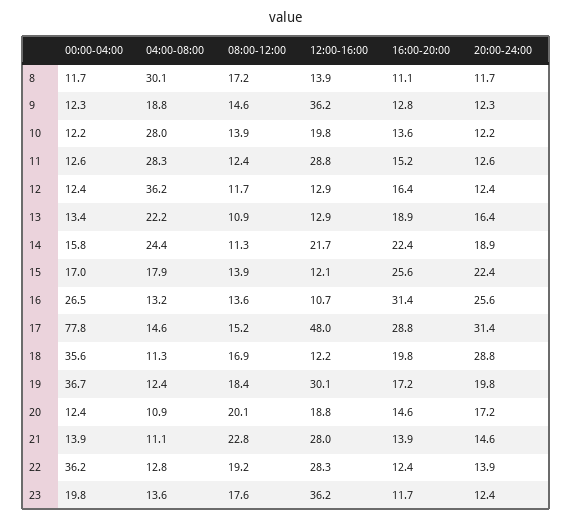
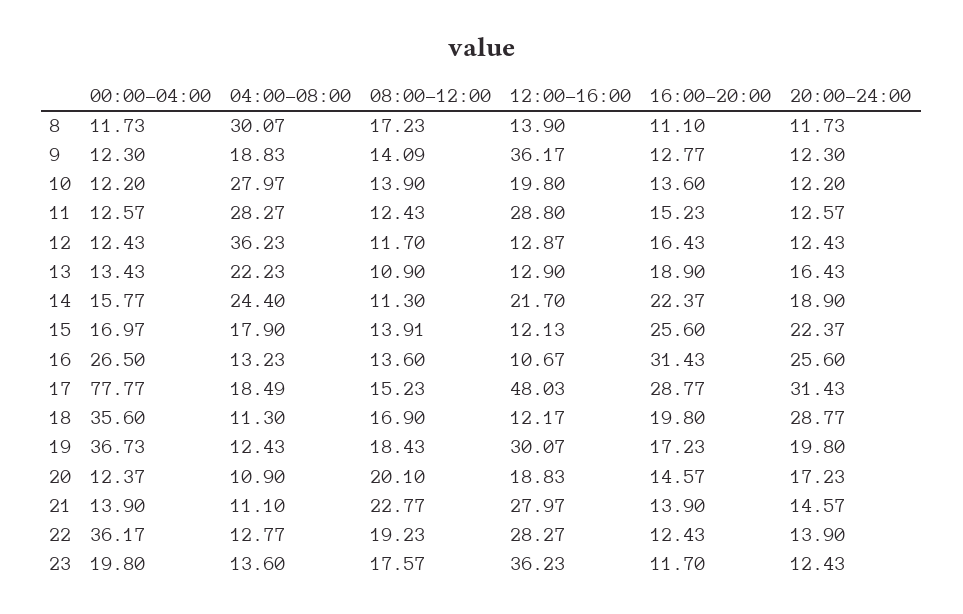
08:00-12:00, 9: 14.6 -> 14.09
04:00-08:00, 17: 14.6 -> 18.49

